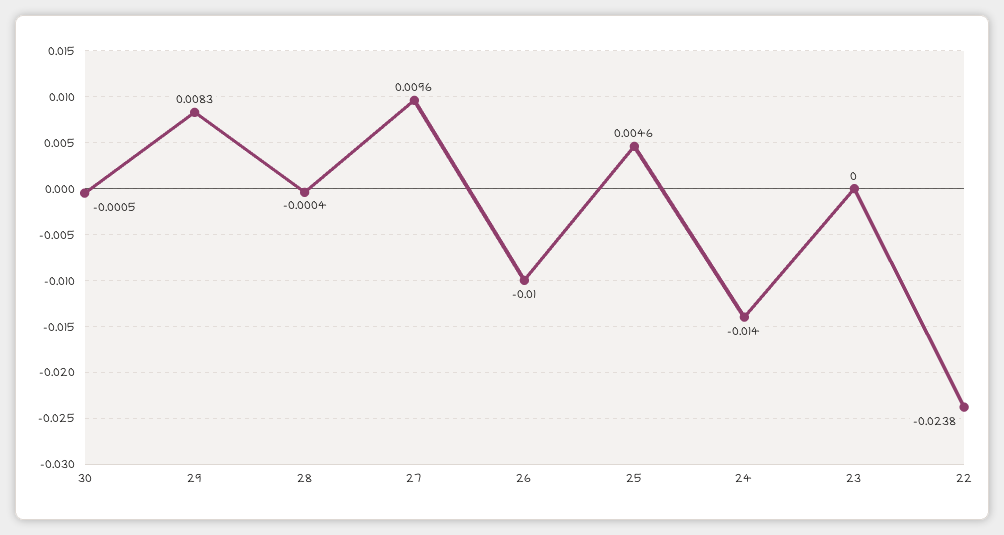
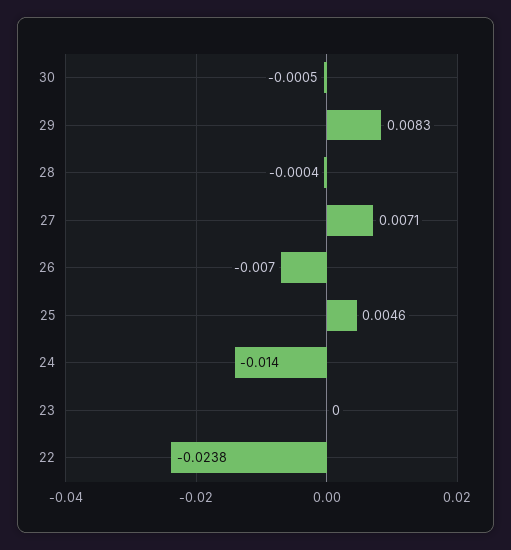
27: 0.0096 -> 0.0071
26: -0.01 -> -0.007

